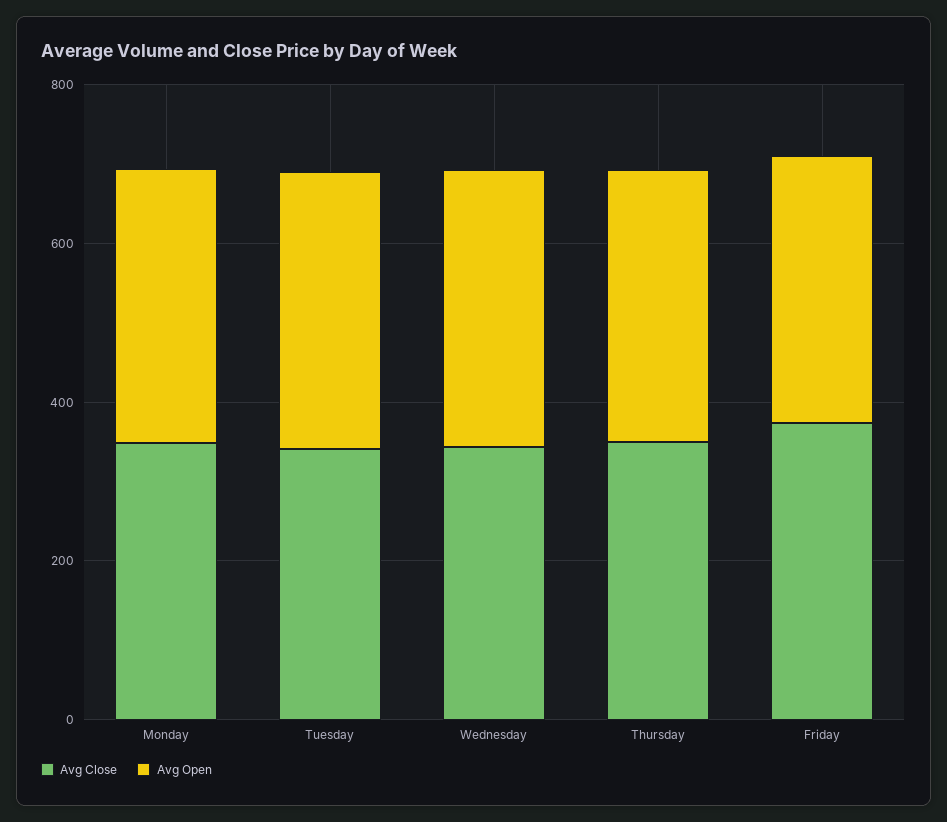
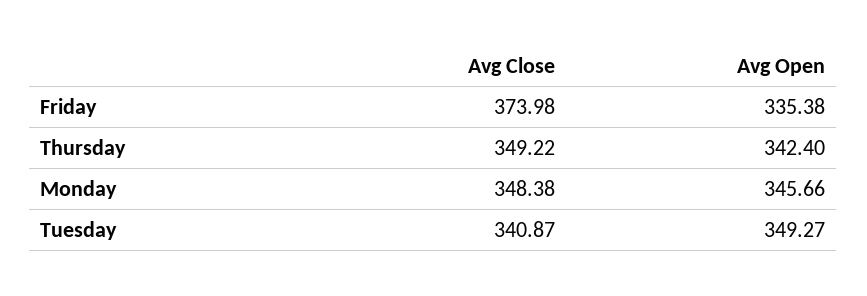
Avg Close, Wednesday: 350 -> none
Avg Open, Wednesday: 350 -> none

